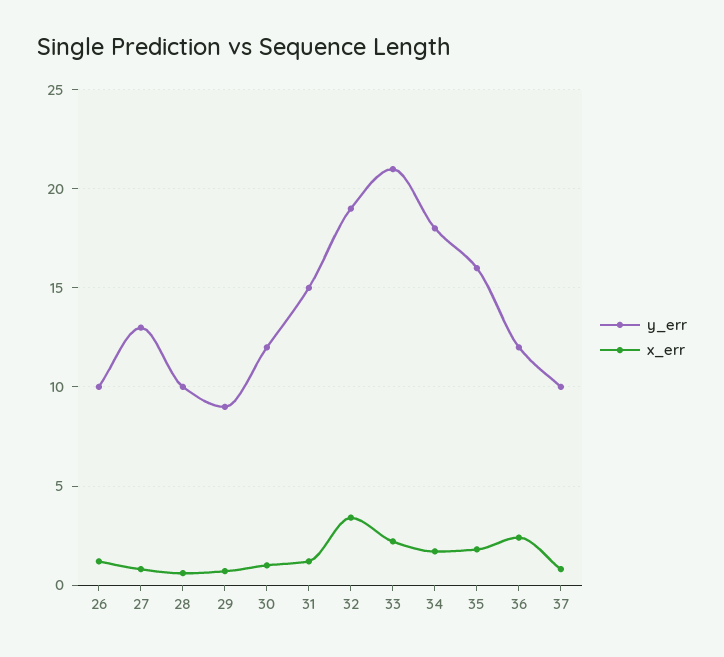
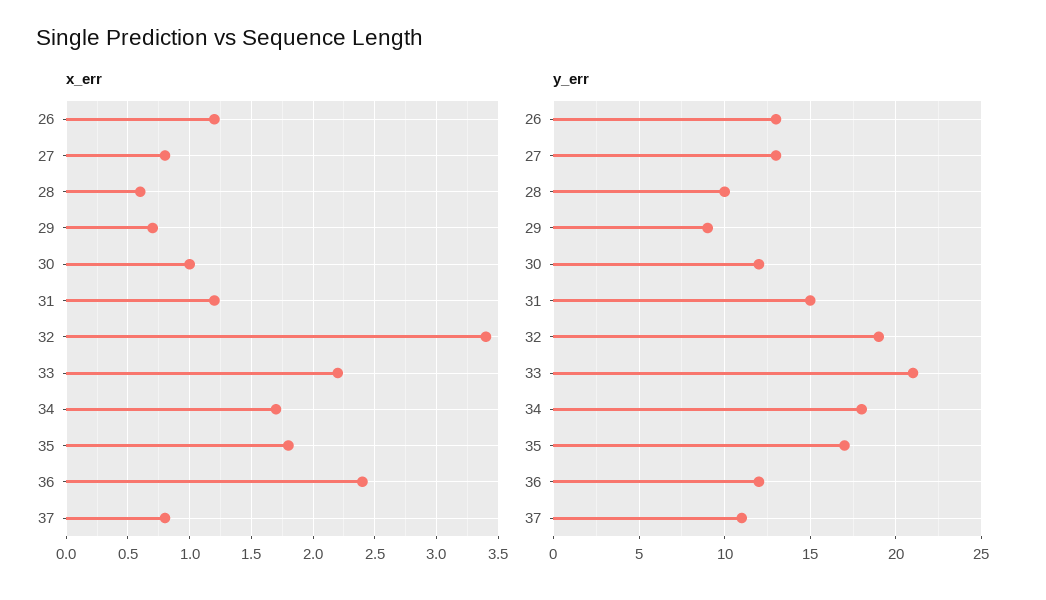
y_err, 26: 10 -> 13
y_err, 35: 16 -> 17
y_err, 37: 10 -> 11

